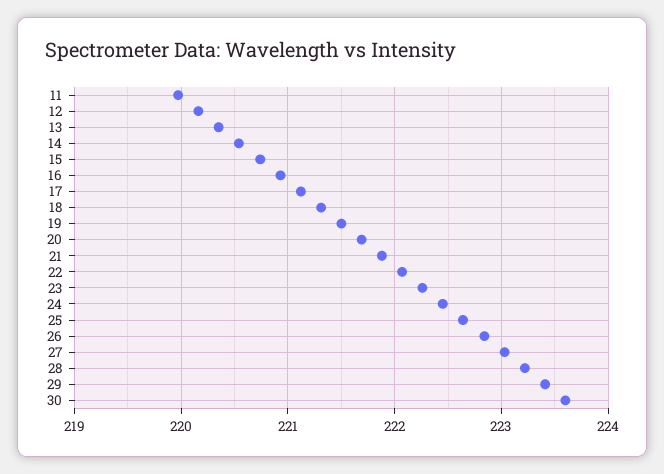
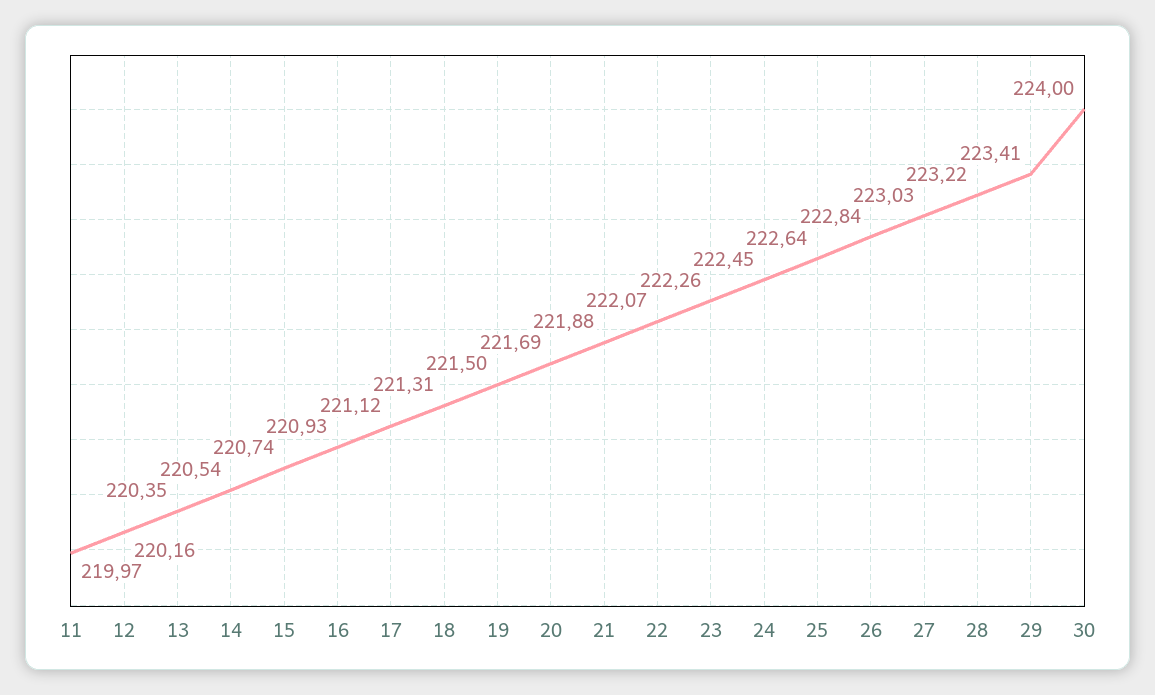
30: 223.6 -> 224

